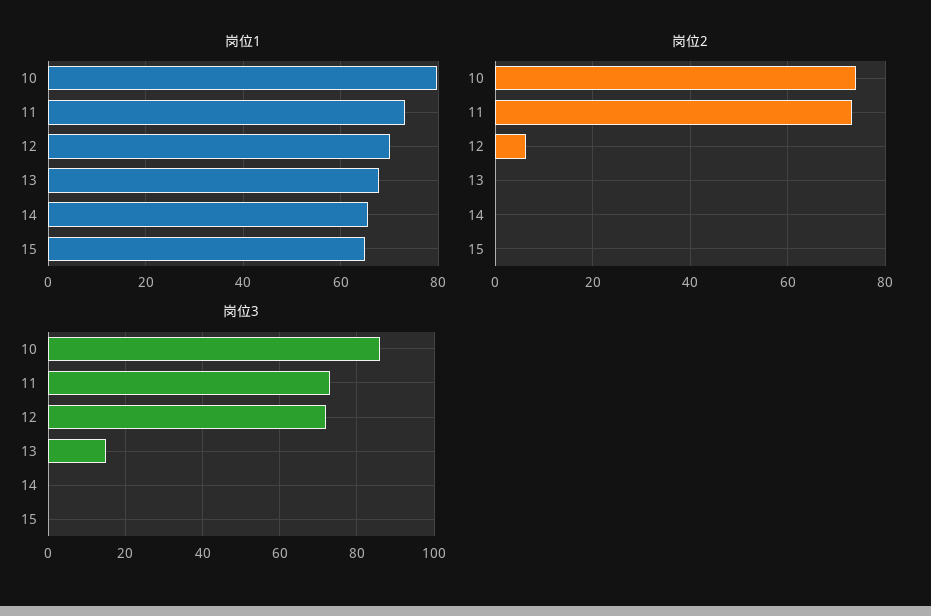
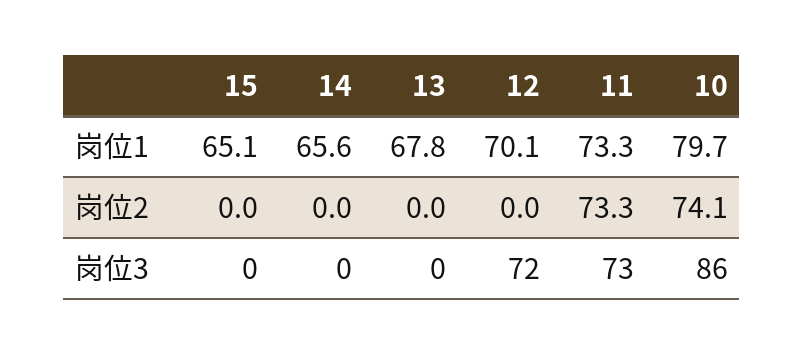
岗位2, 12: 6 -> 0
岗位3, 13: 15 -> 0

